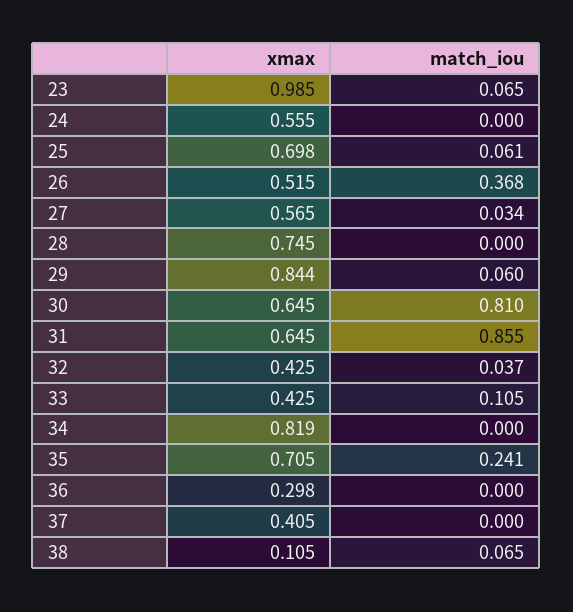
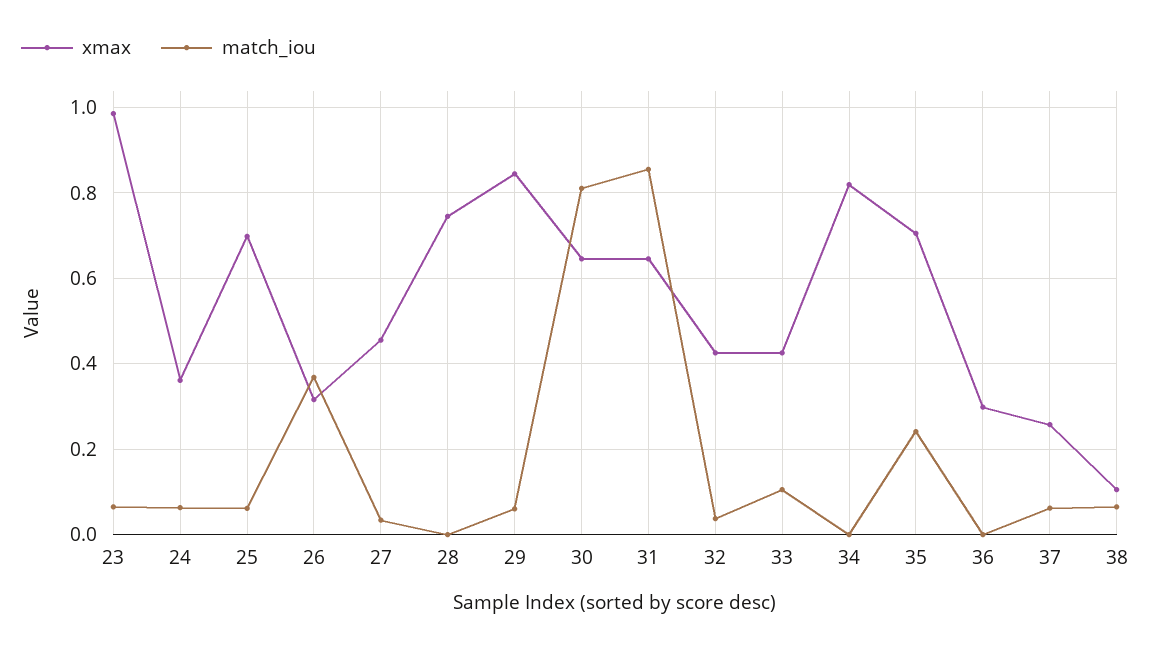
xmax, 24: 0.555 -> 0.36
match_iou, 24: 0 -> 0.06
xmax, 26: 0.515 -> 0.32
xmax, 27: 0.565 -> 0.46
xmax, 37: 0.405 -> 0.26
match_iou, 37: 0 -> 0.06

